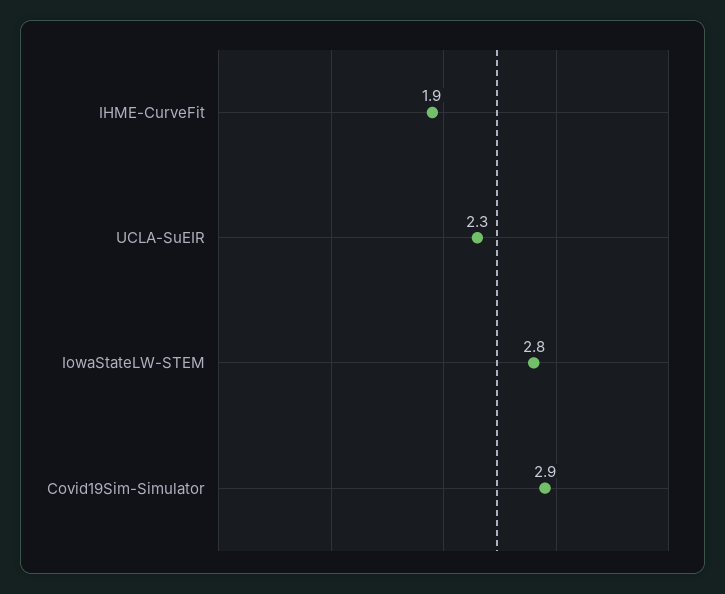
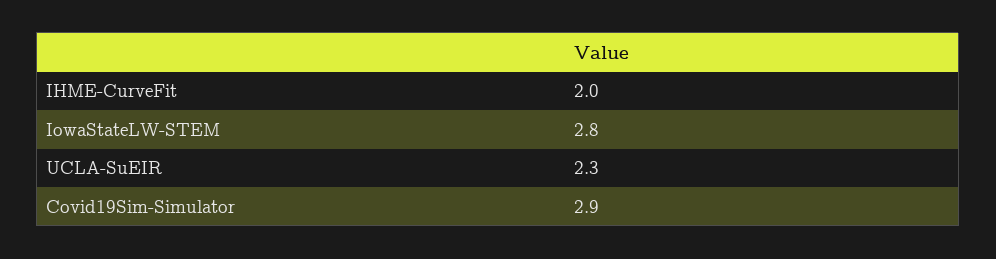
IHME-CurveFit: 1.9 -> 2

